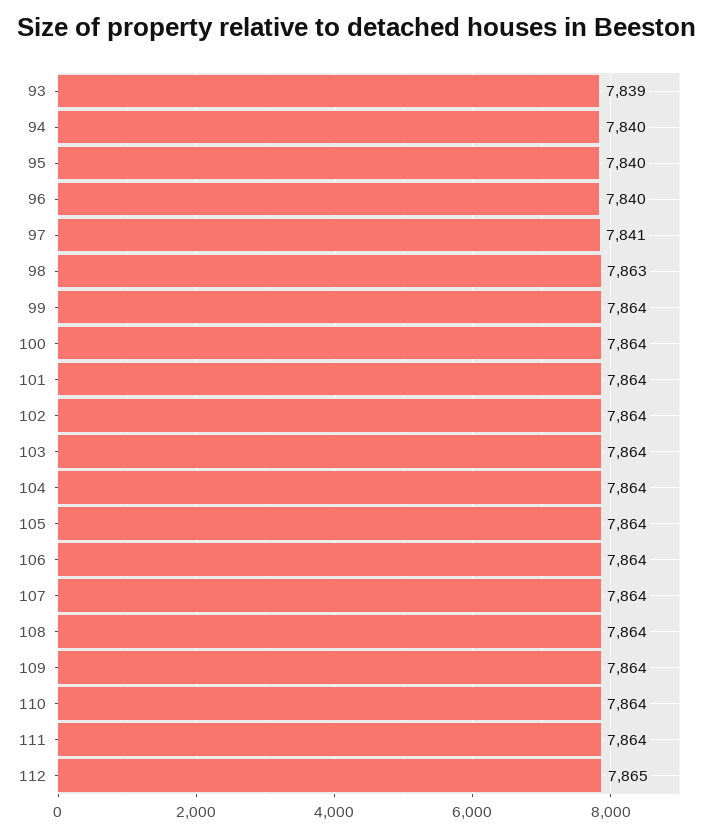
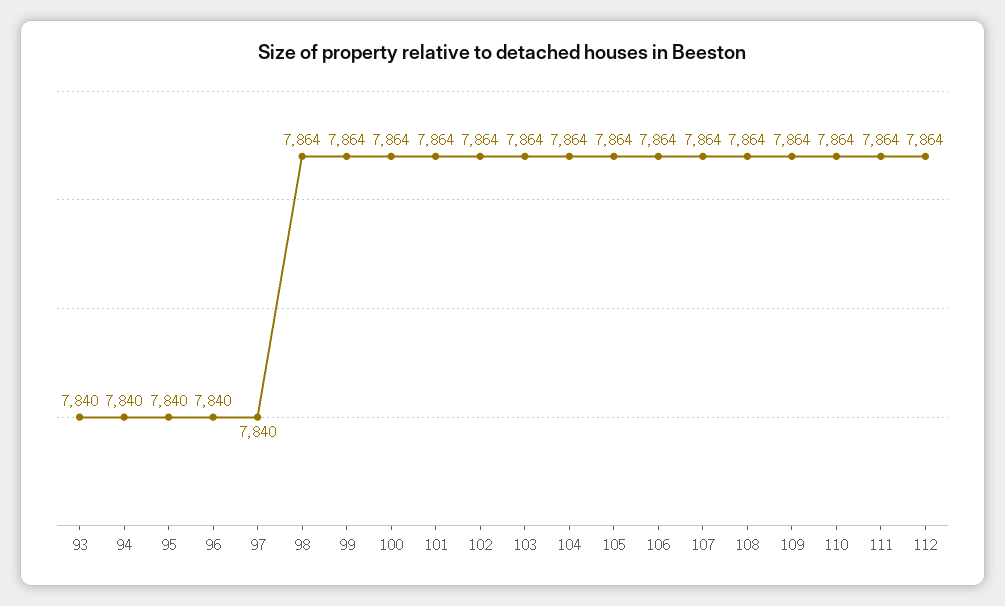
93: 7839 -> 7840
97: 7841 -> 7840
98: 7863 -> 7864
112: 7865 -> 7864

